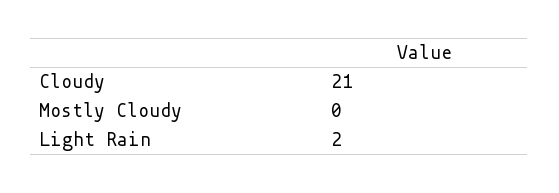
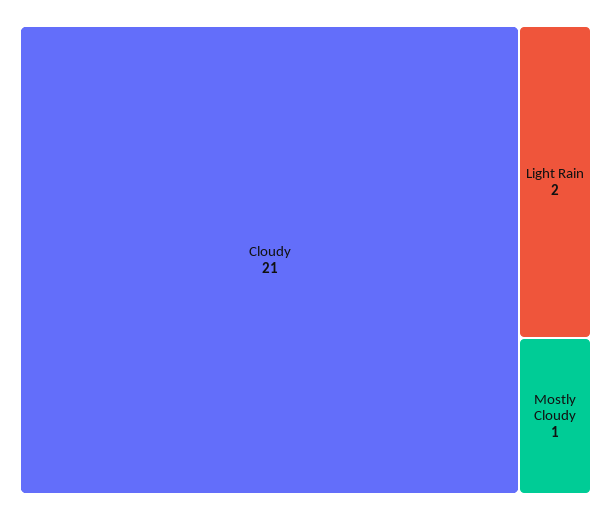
Mostly Cloudy: 0 -> 1

